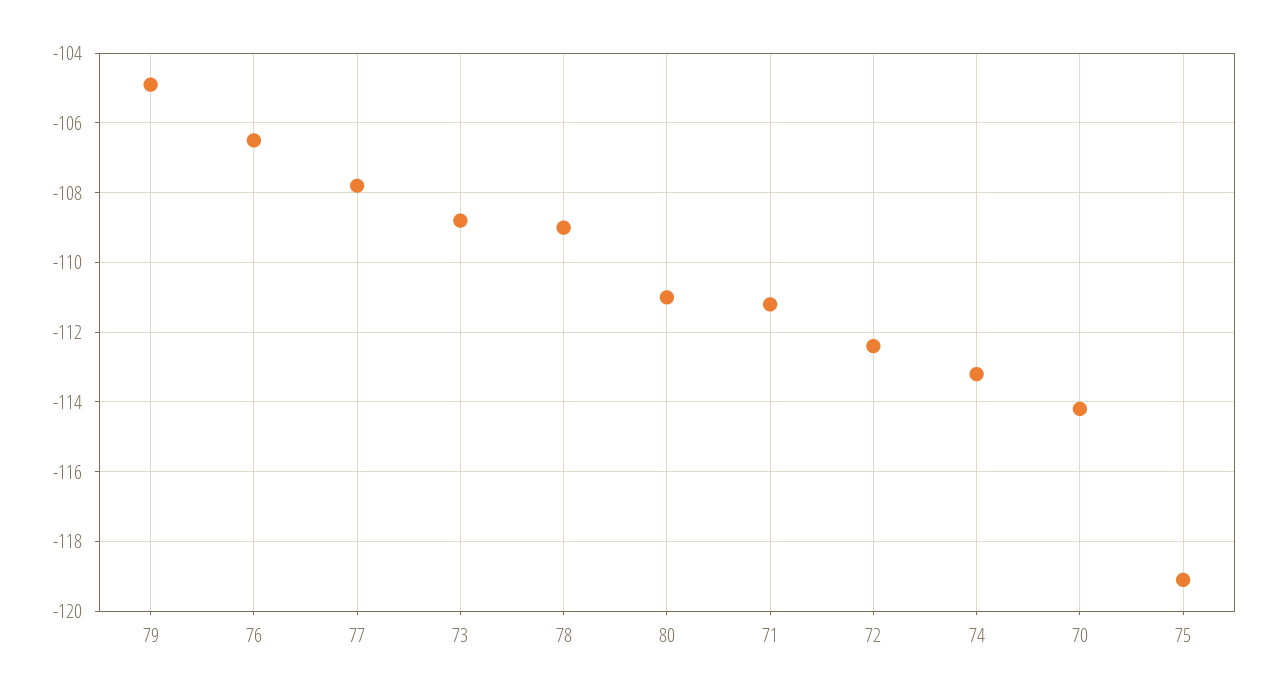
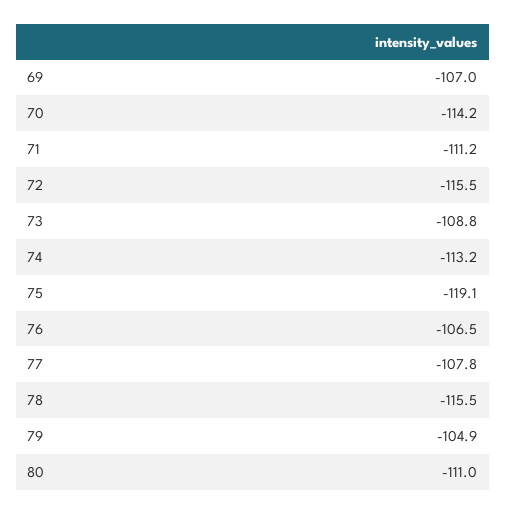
78: -109 -> -115.5
72: -112.5 -> -115.5
69: none -> -107

